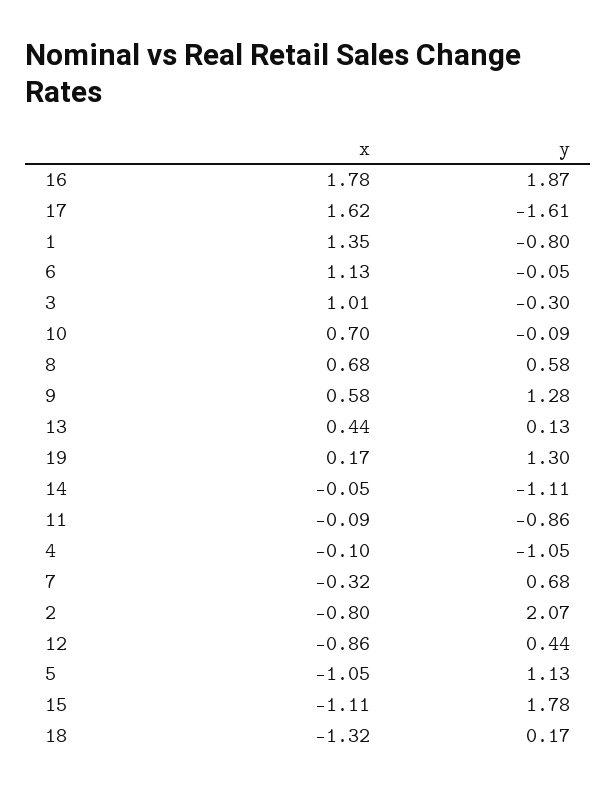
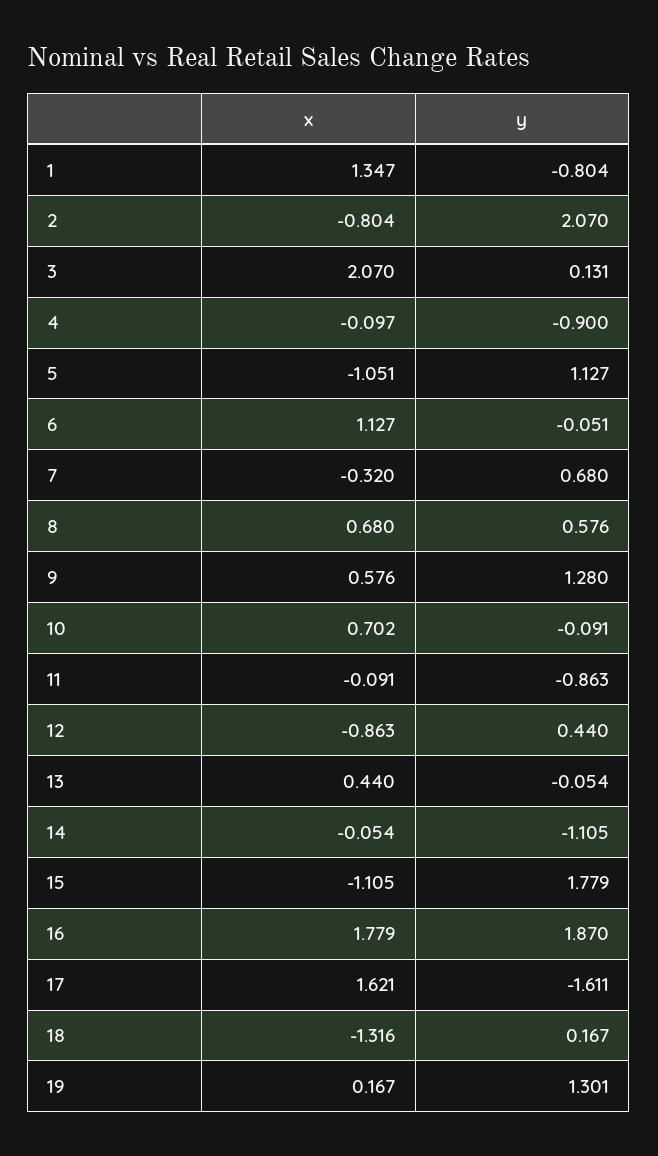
x, 3: 1.01 -> 2.07
y, 3: -0.3 -> 0.131
y, 13: 0.13 -> -0.054
y, 4: -1.05 -> -0.9

